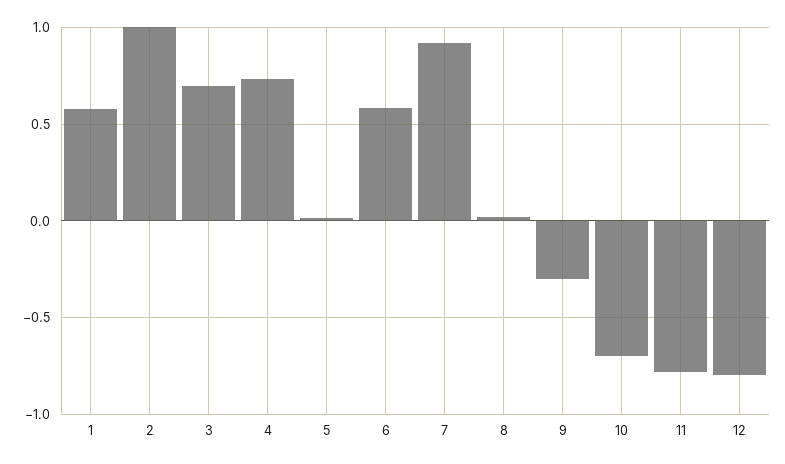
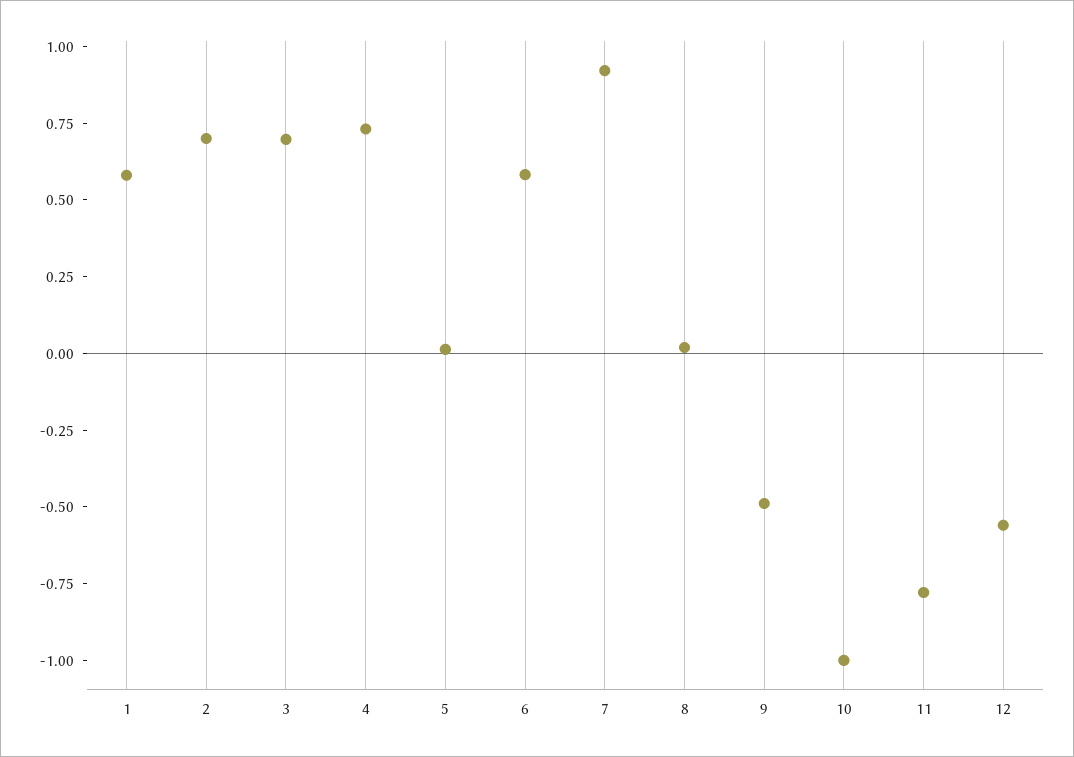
2: 1 -> 0.7
9: -0.3 -> -0.5
10: -0.7 -> -1
12: -0.8 -> -0.55

